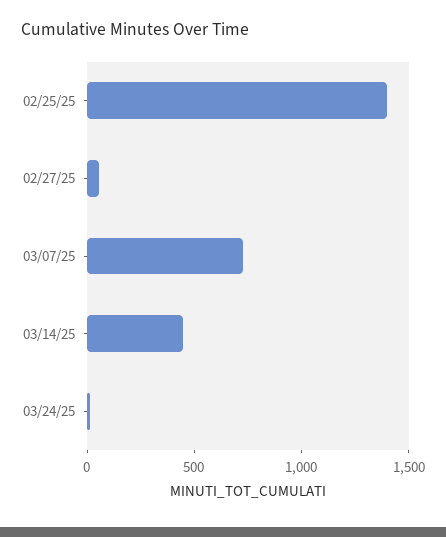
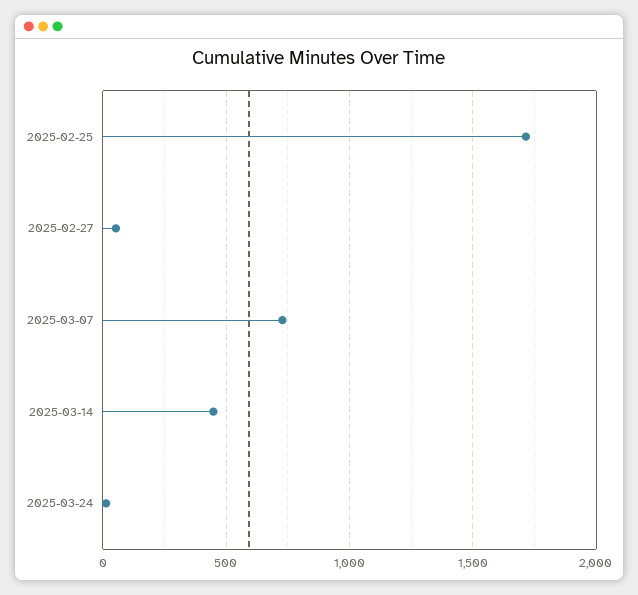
02/25/25: 1400 -> 1700

